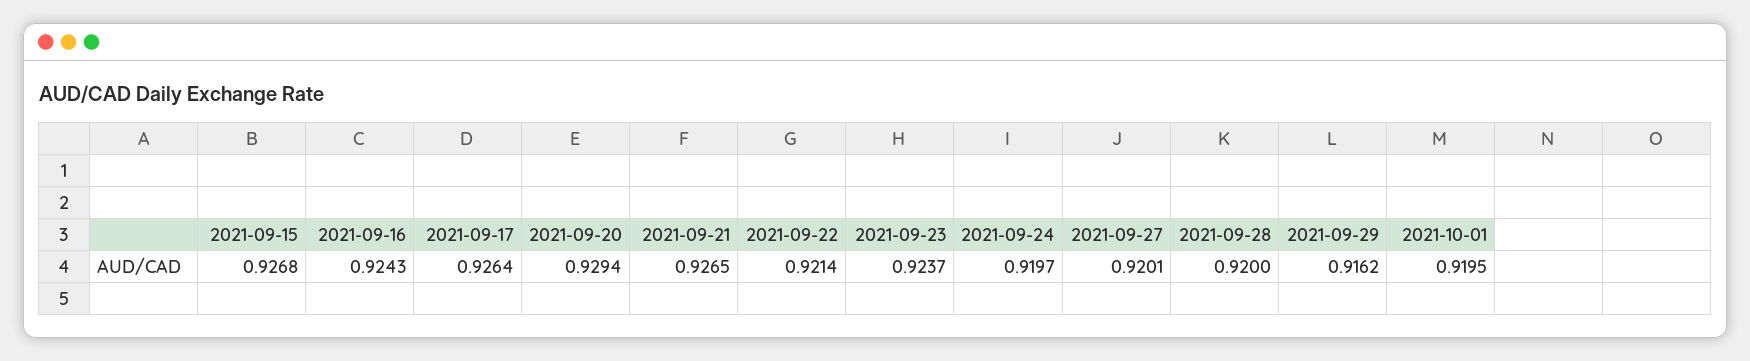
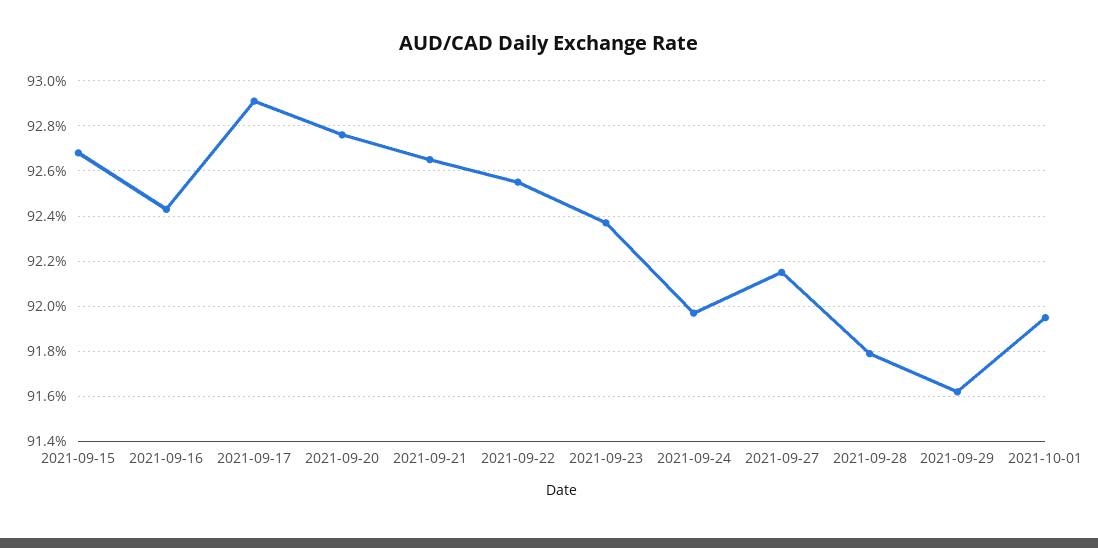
2021-09-17: 0.9264 -> 0.929
2021-09-20: 0.9294 -> 0.9275
2021-09-22: 0.9214 -> 0.9255
2021-09-27: 0.9201 -> 0.9215
2021-09-28: 0.92 -> 0.918

